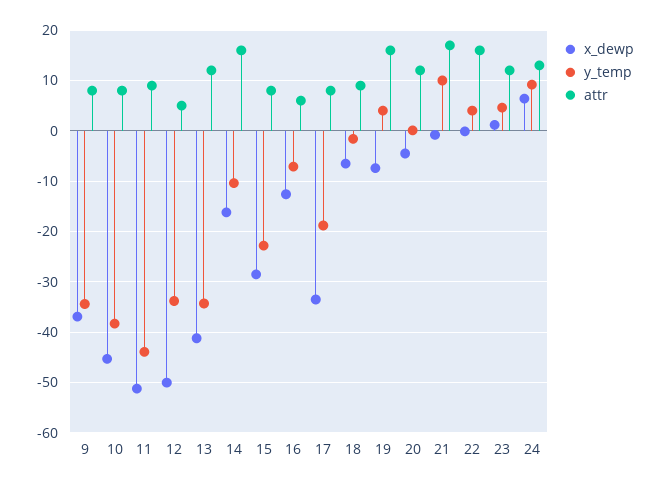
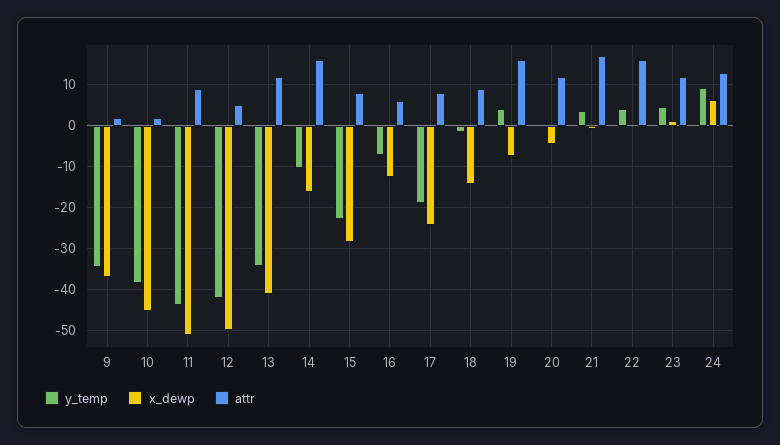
attr, 9: 8 -> 2
attr, 10: 8 -> 2
y_temp, 12: -34 -> -42
x_dewp, 17: -34 -> -24
x_dewp, 18: -6 -> -14
y_temp, 21: 10 -> 4

